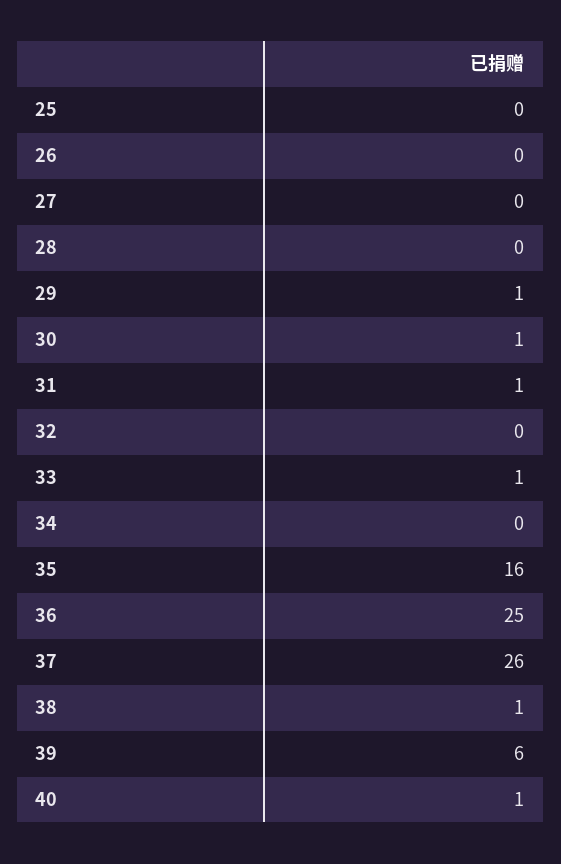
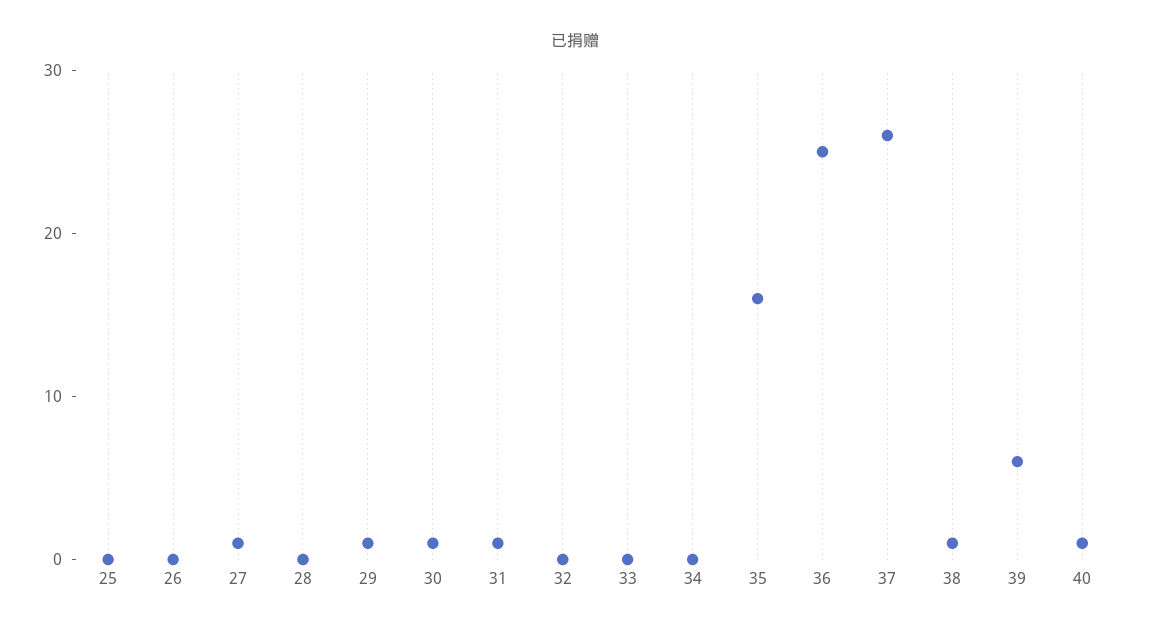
27: 0 -> 1
33: 1 -> 0

